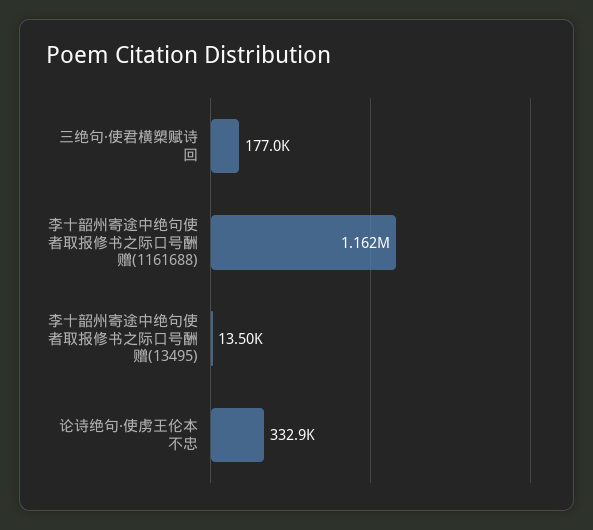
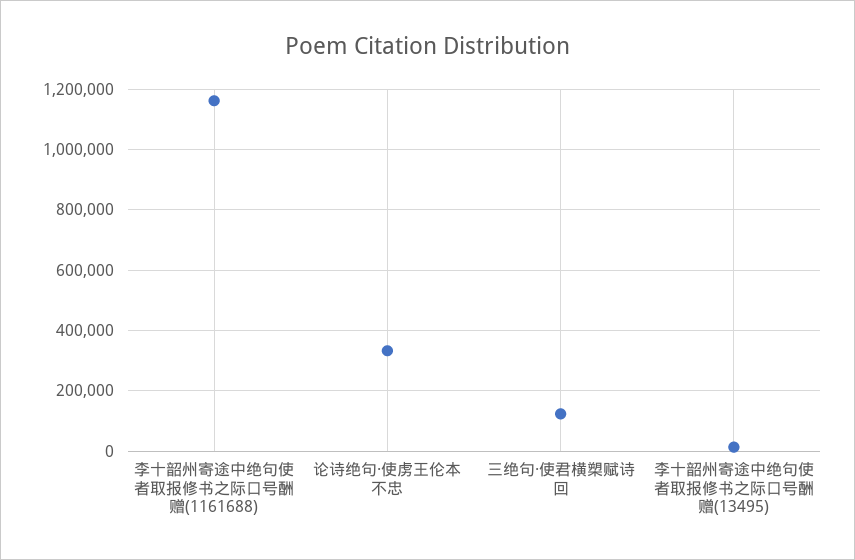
三绝句·使君横槊赋诗回: 177000 -> 120000

